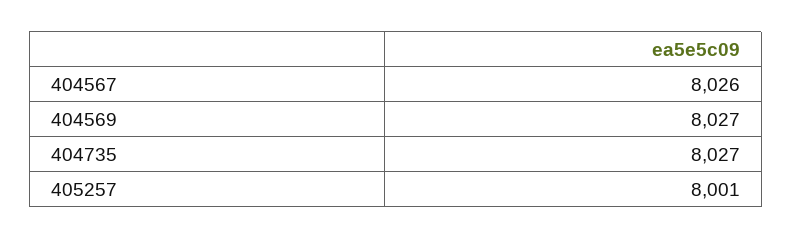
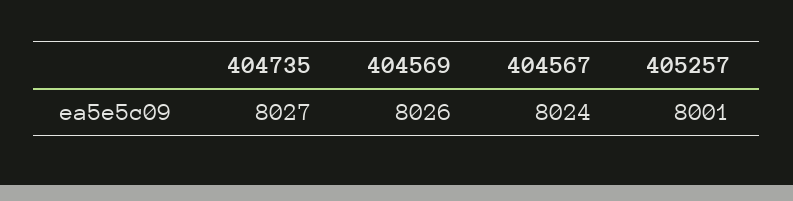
404567: 8026 -> 8024
404569: 8027 -> 8026

